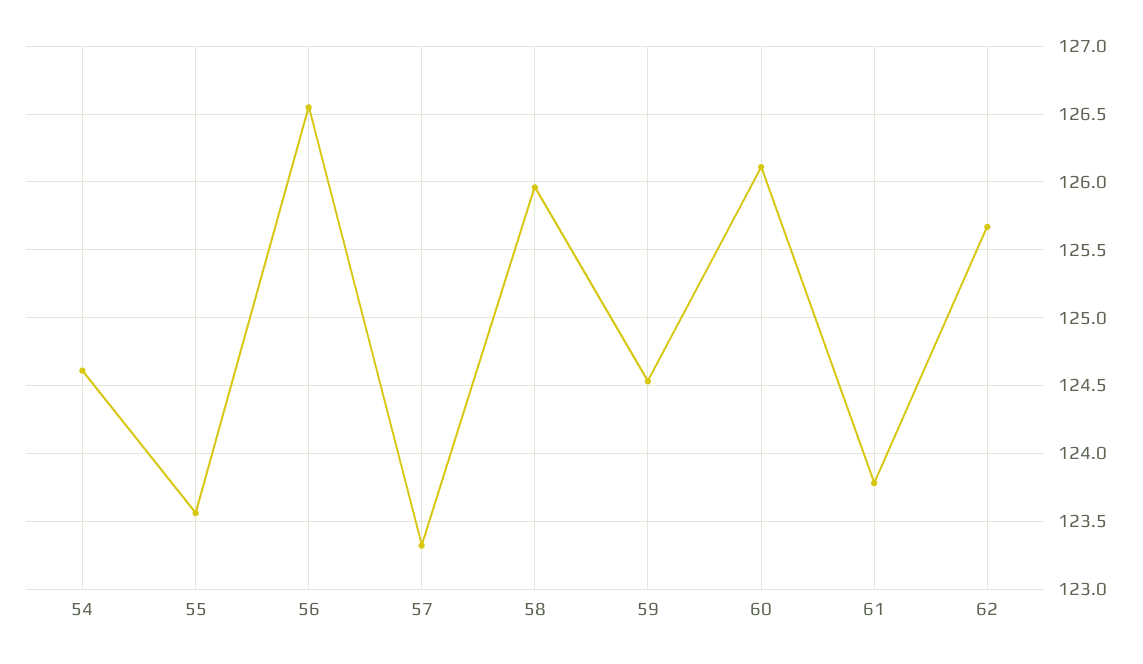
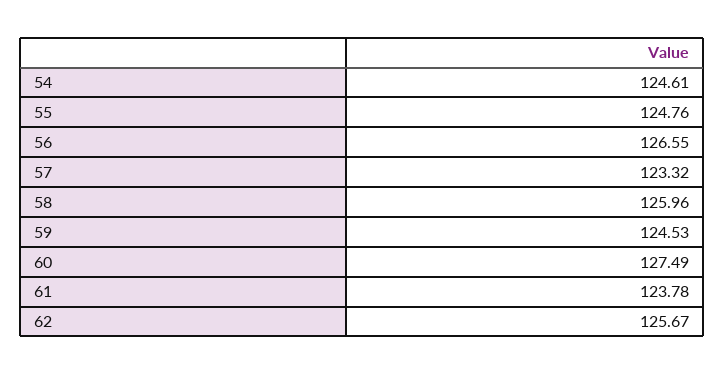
55: 123.55 -> 124.76
60: 126.1 -> 127.49

